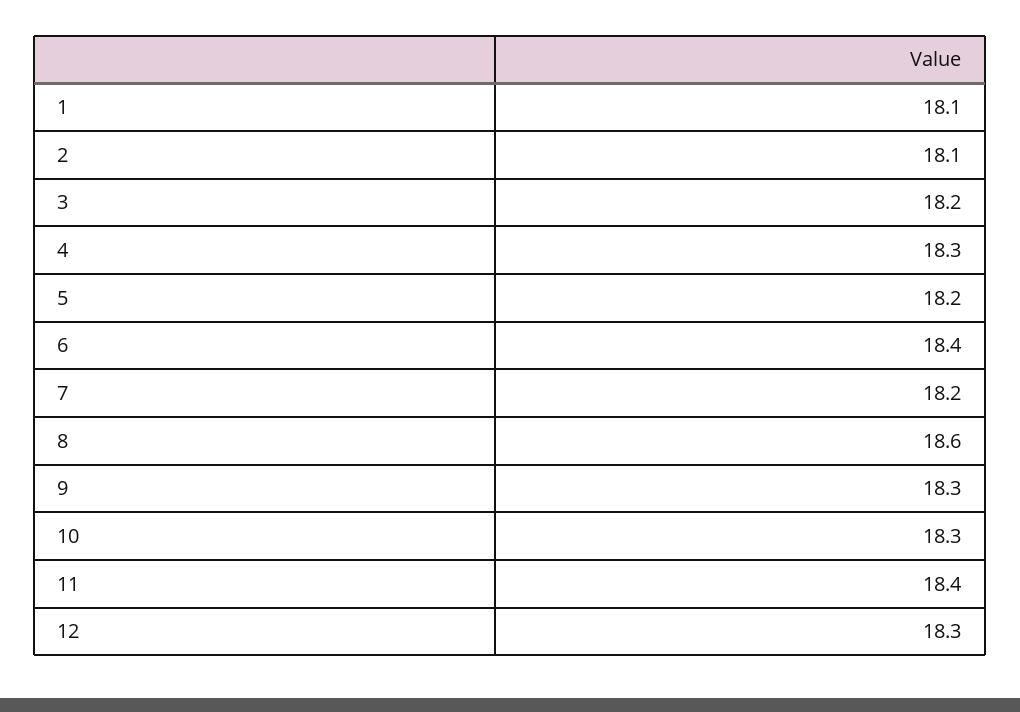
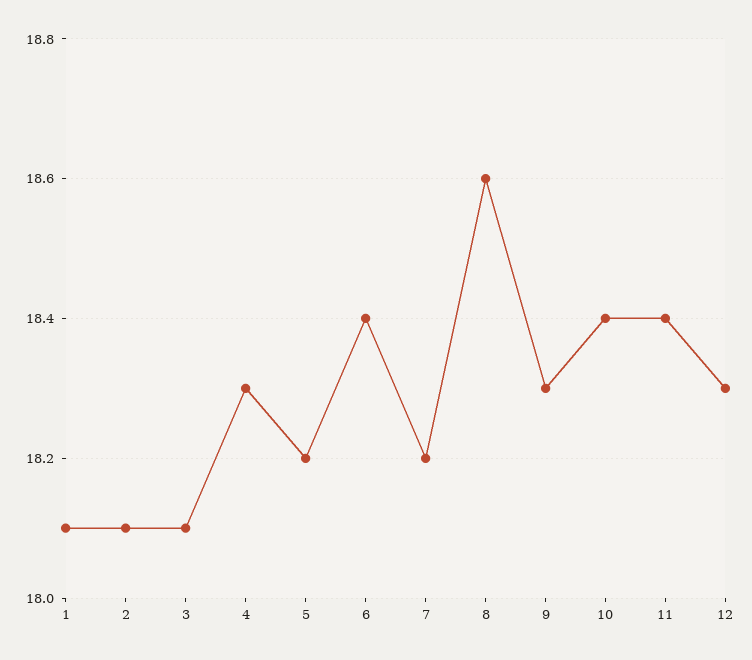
3: 18.2 -> 18.1
10: 18.3 -> 18.4

